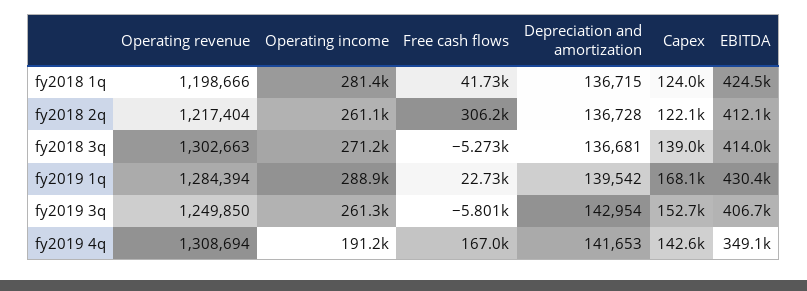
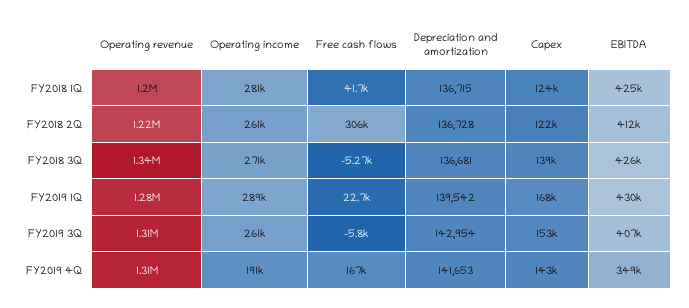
Operating revenue, fy2018 3q: 1302663 -> 1340000
EBITDA, fy2018 3q: 414000 -> 426000
Operating revenue, fy2019 3q: 1249850 -> 1310000

